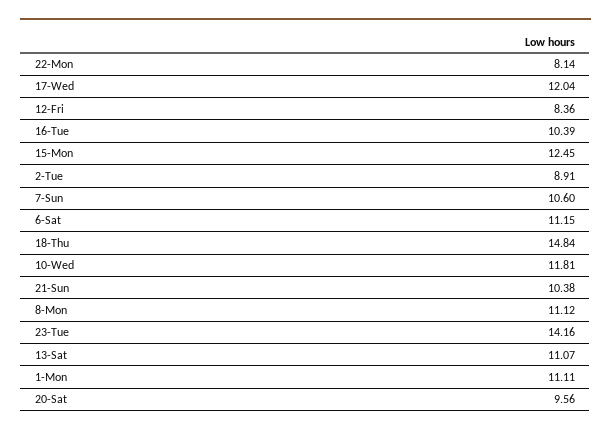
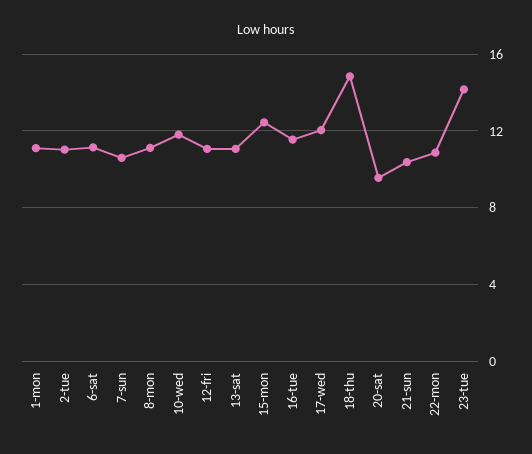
22-Mon: 8.14 -> 11
12-Fri: 8.36 -> 11
16-Tue: 10.39 -> 11.5
2-Tue: 8.91 -> 11

